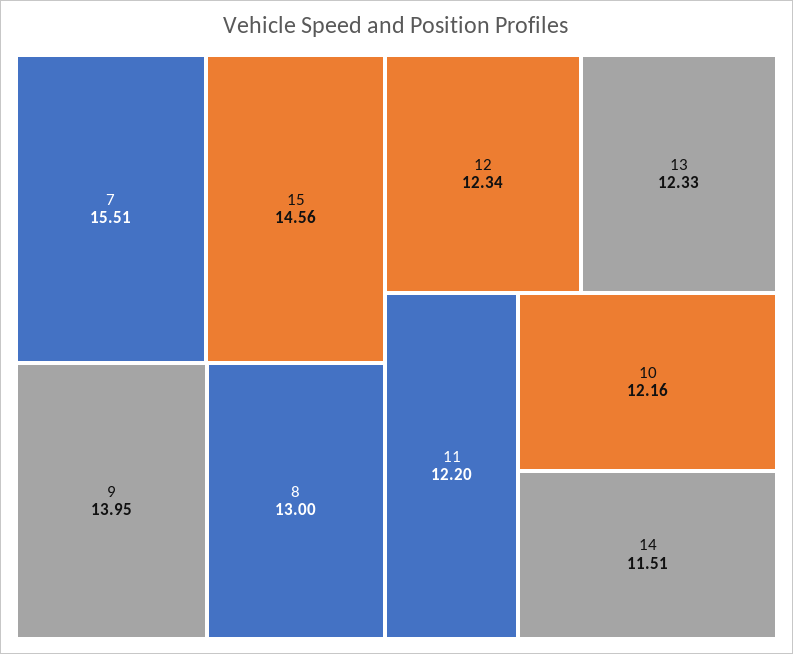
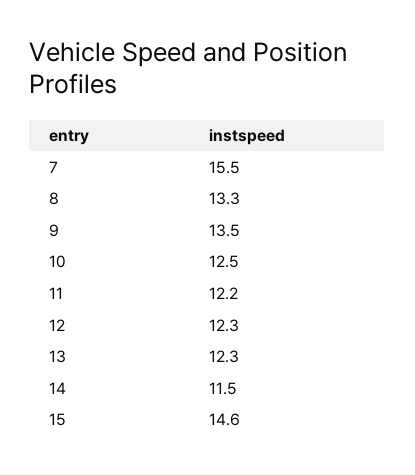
9: 13.95 -> 13.5
8: 13 -> 13.3
10: 12.16 -> 12.5

